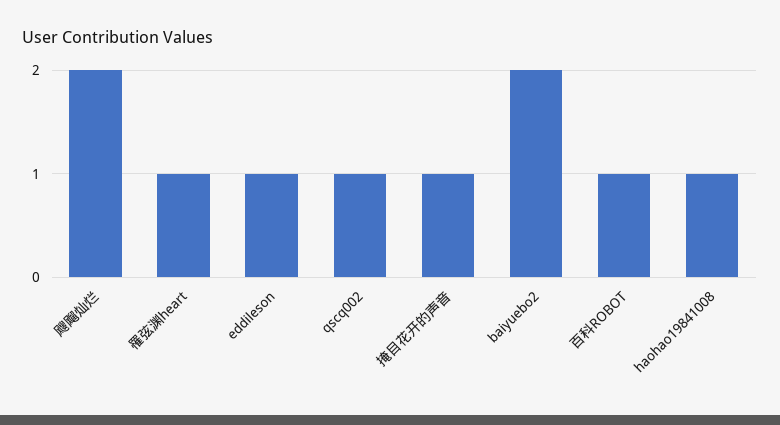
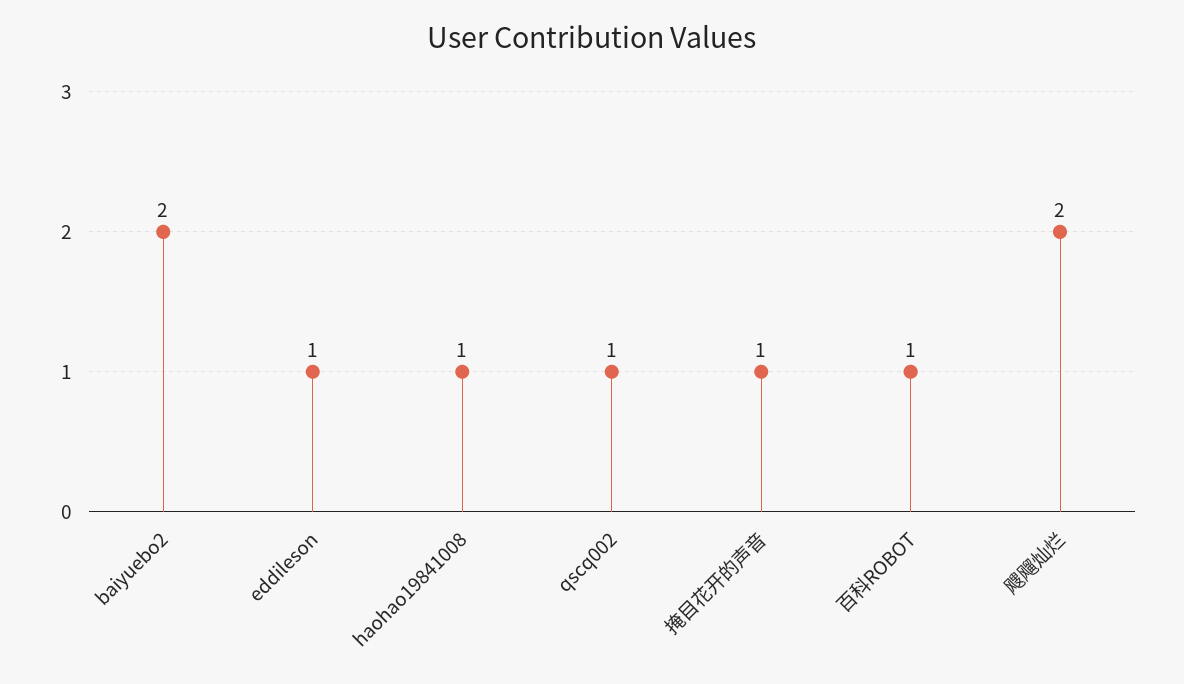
罹弦渊heart: 1 -> none

